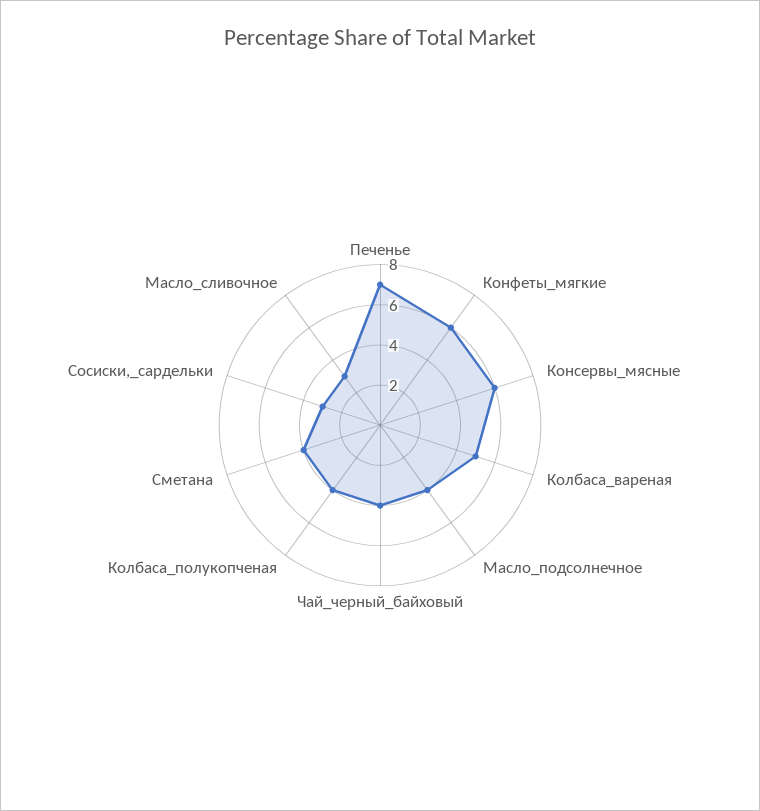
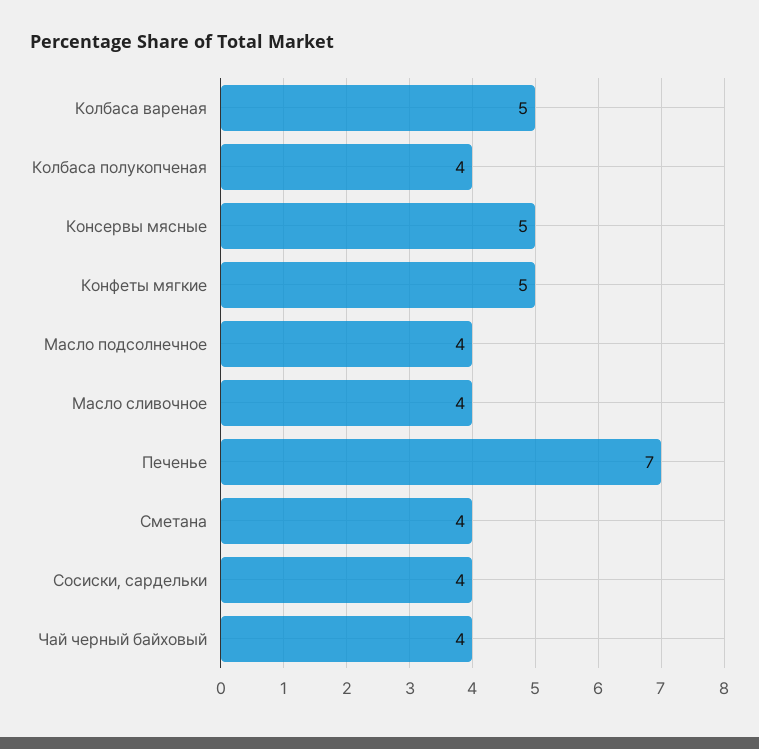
Конфеты_мягкие: 6 -> 5
Консервы_мясные: 6 -> 5
Сосиски,_сардельки: 3 -> 4
Масло_сливочное: 3 -> 4

